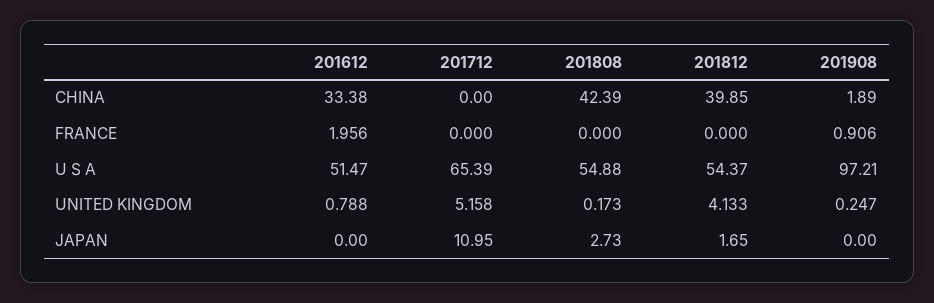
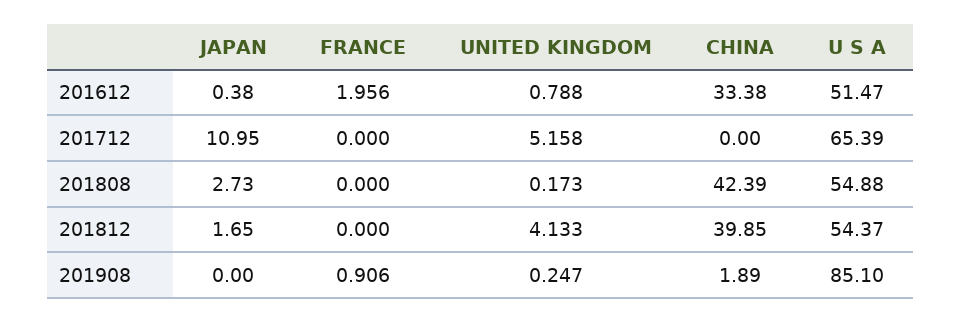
201908, U S A: 97.21 -> 85.1
201612, JAPAN: 0 -> 0.38

